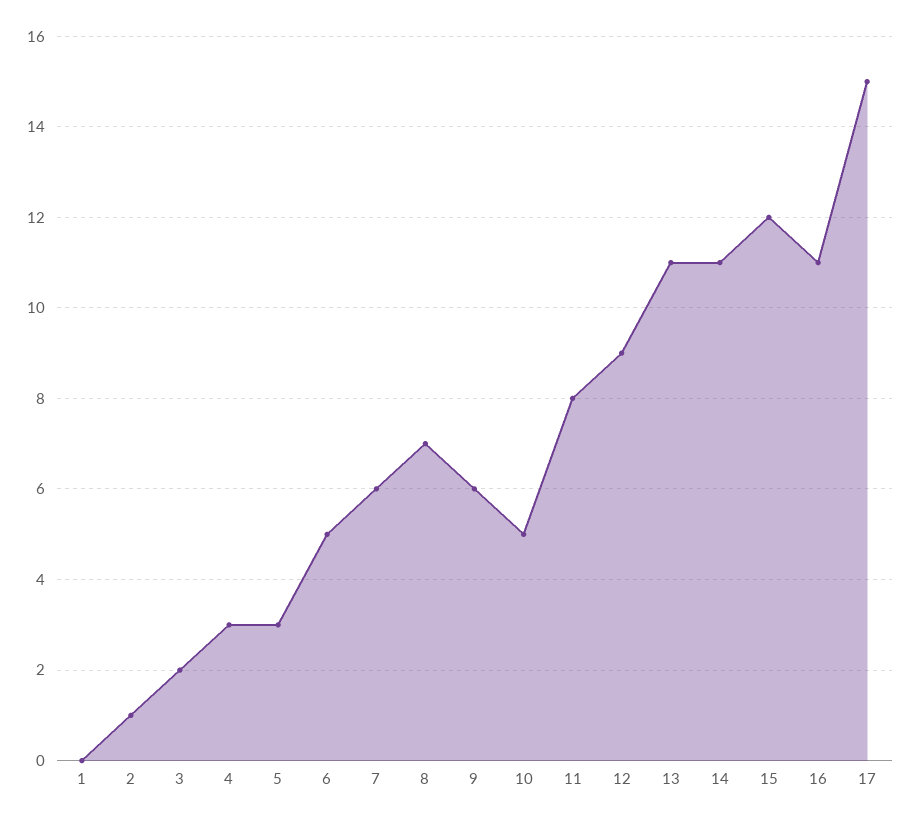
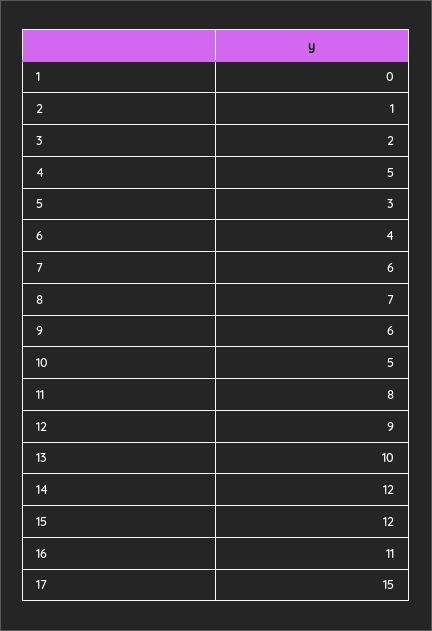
4: 3 -> 5
6: 5 -> 4
13: 11 -> 10
14: 11 -> 12

